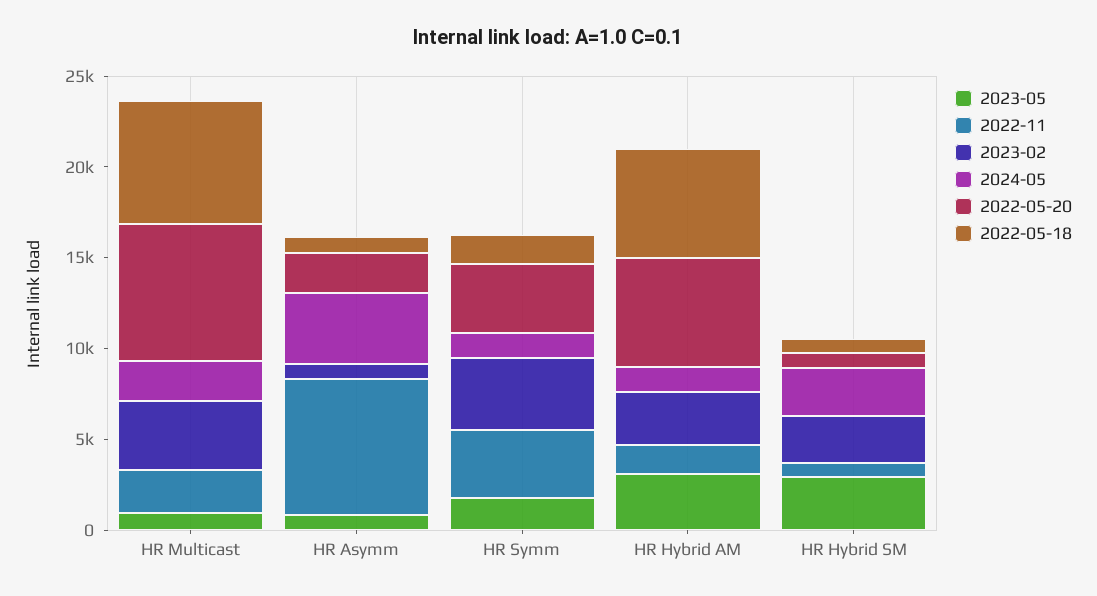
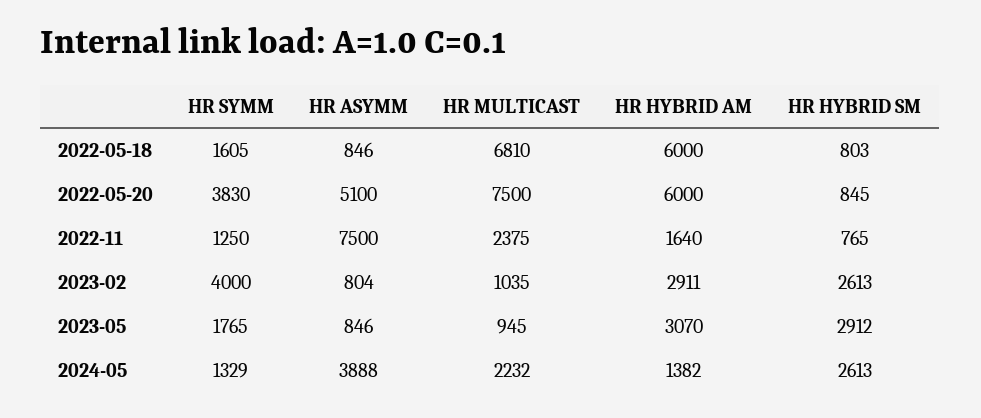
2023-02, HR Multicast: 4000 -> 1035
2022-05-20, HR Asymm: 2000 -> 5100
2022-11, HR Symm: 4000 -> 1250

